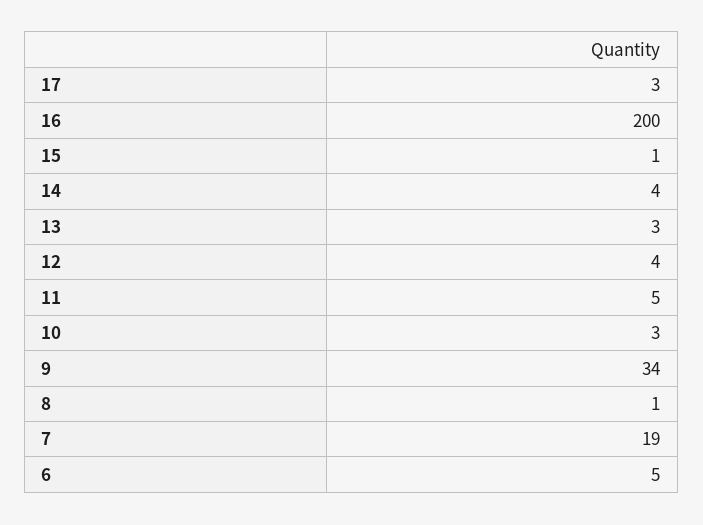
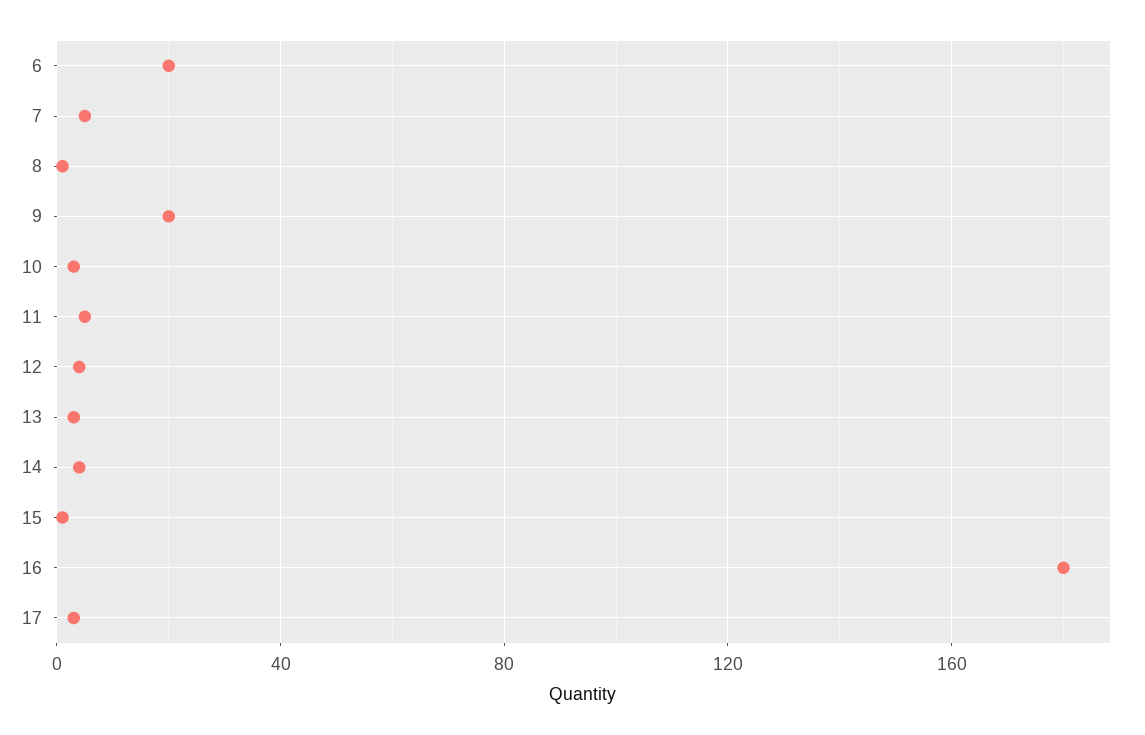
16: 200 -> 180
9: 34 -> 20
7: 19 -> 5
6: 5 -> 20

